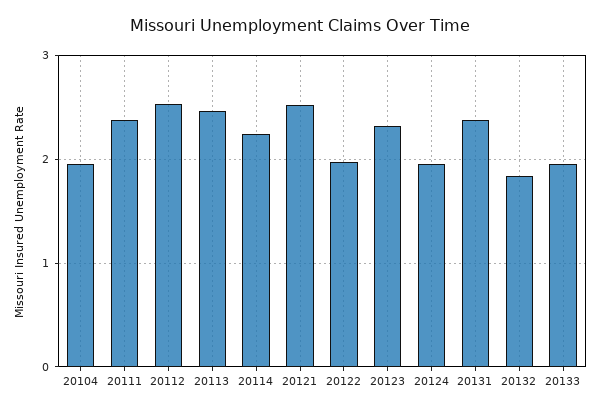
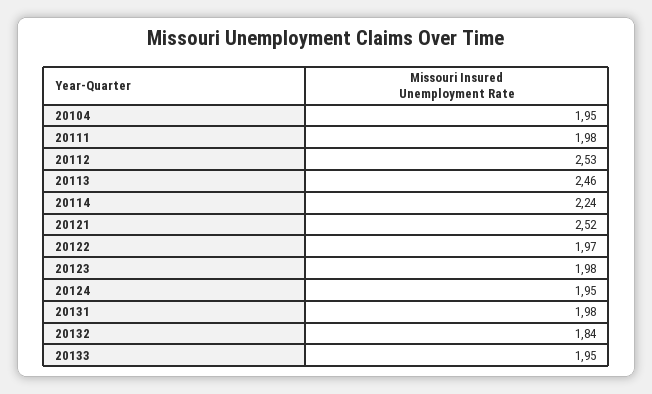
20111: 2.4 -> 1.98
20123: 2.3 -> 1.98
20131: 2.4 -> 1.98

